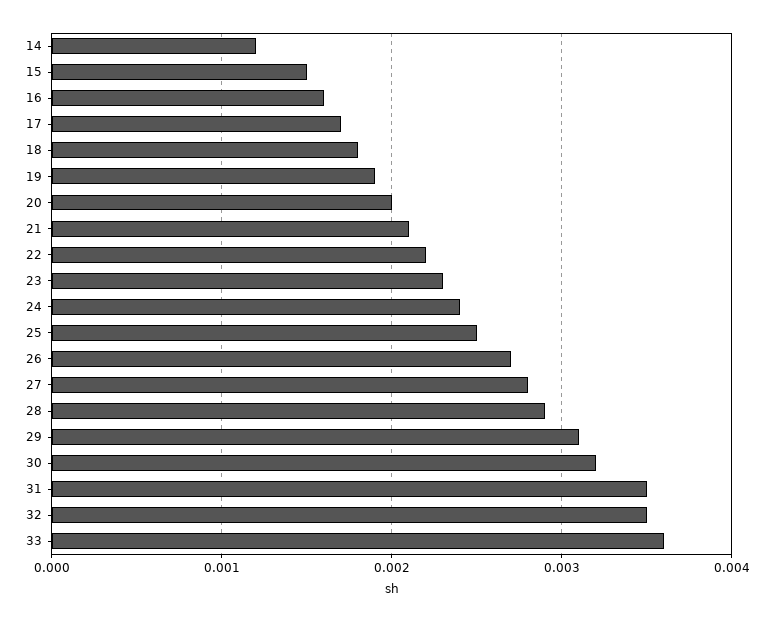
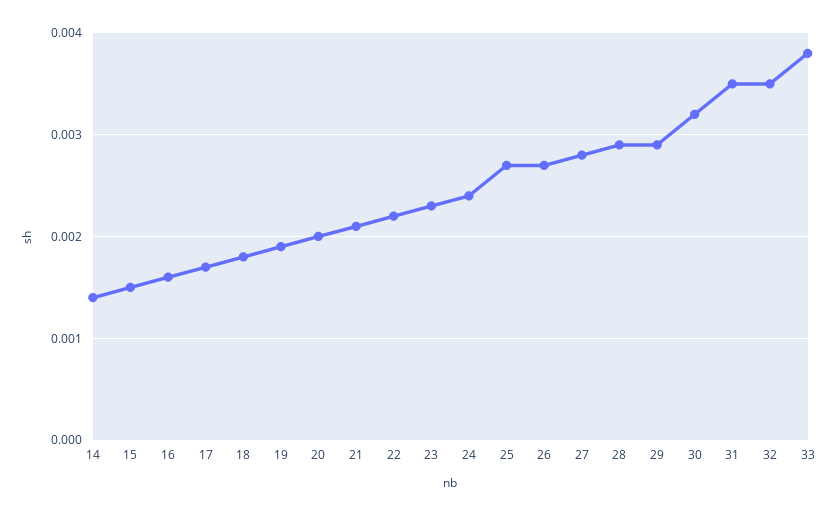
14: 0.0012 -> 0.0014
25: 0.0025 -> 0.0027
29: 0.0031 -> 0.0029
33: 0.0036 -> 0.0038

